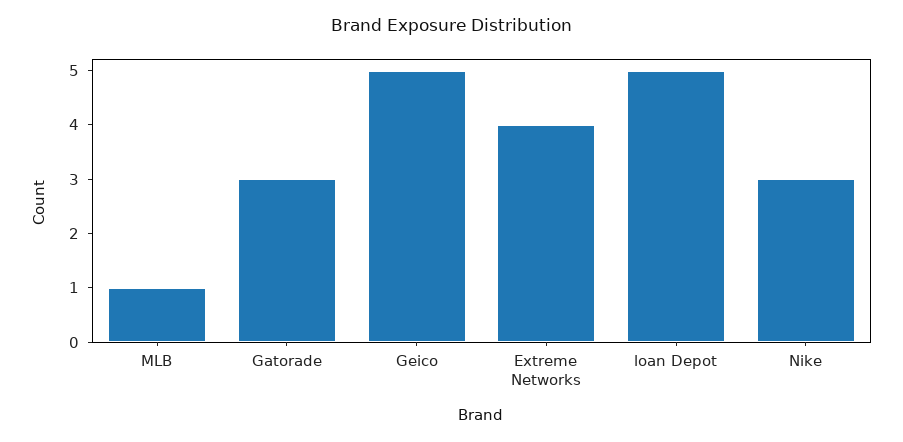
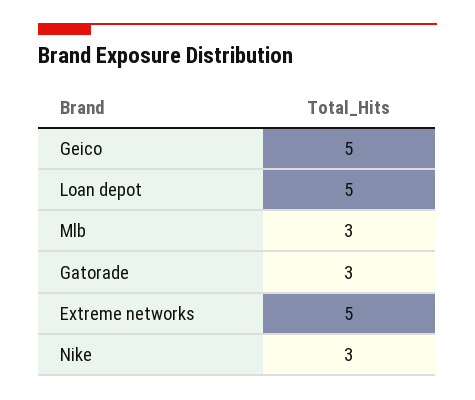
MLB: 1 -> 3
Extreme Networks: 4 -> 5

